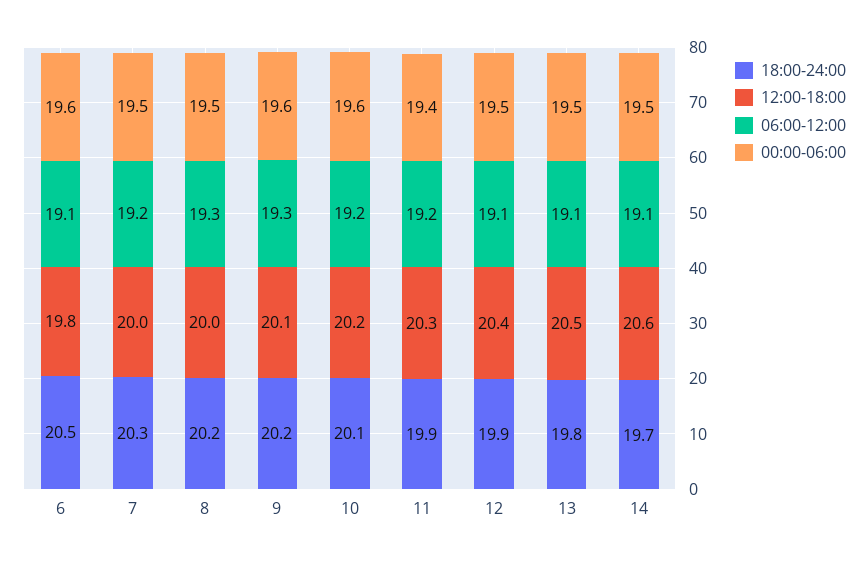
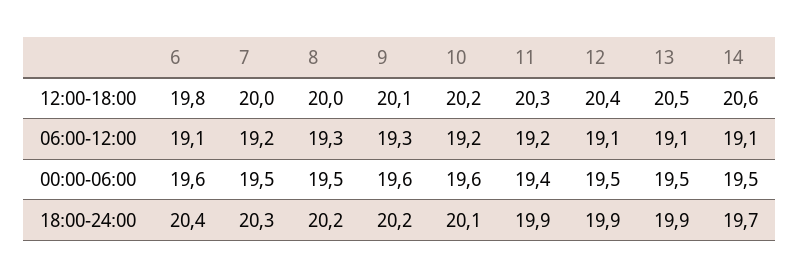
18:00-24:00, 6: 20.5 -> 20.4
18:00-24:00, 13: 19.8 -> 19.9

